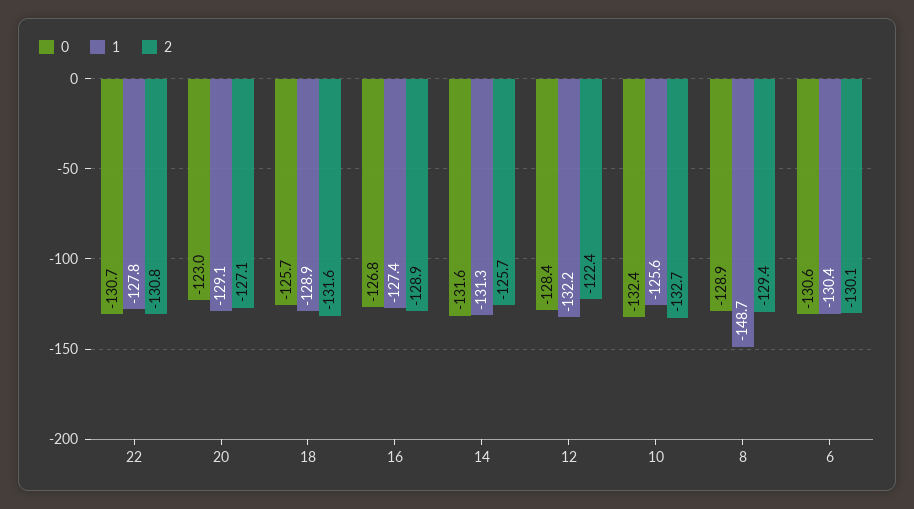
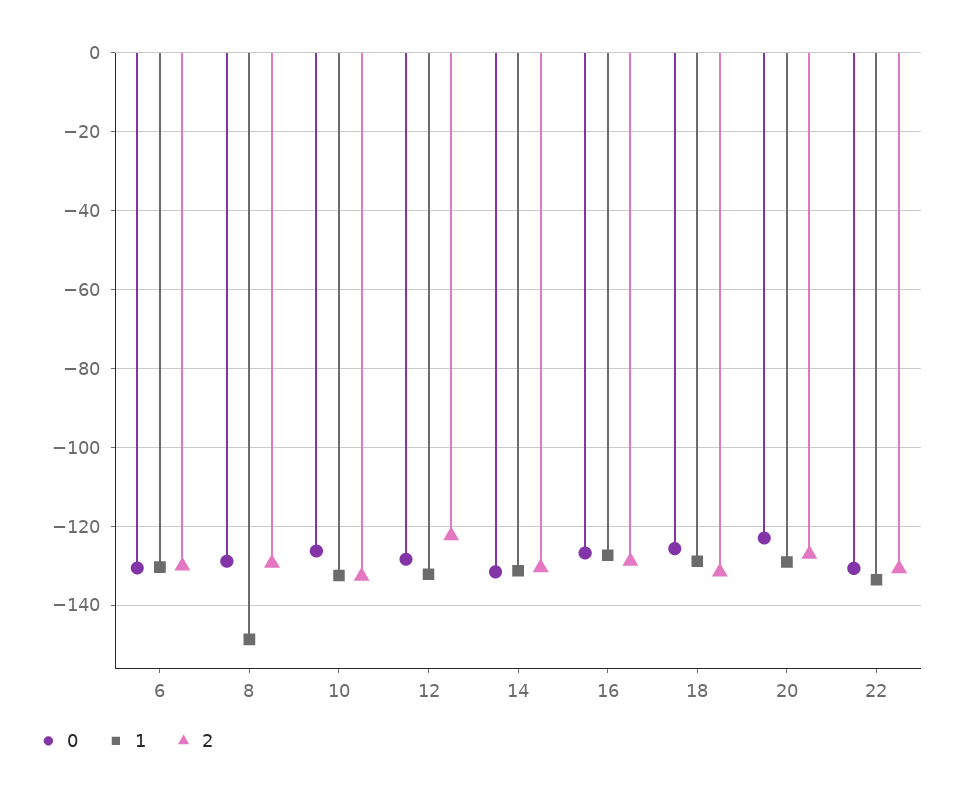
1, 22: -127.8 -> -134
2, 14: -125.7 -> -130
0, 10: -132.4 -> -126
1, 10: -125.6 -> -132

